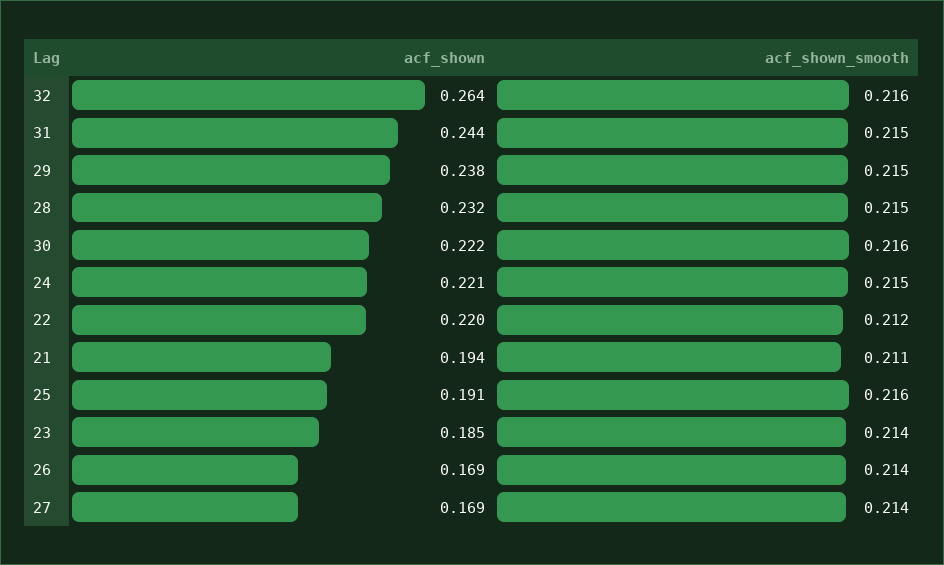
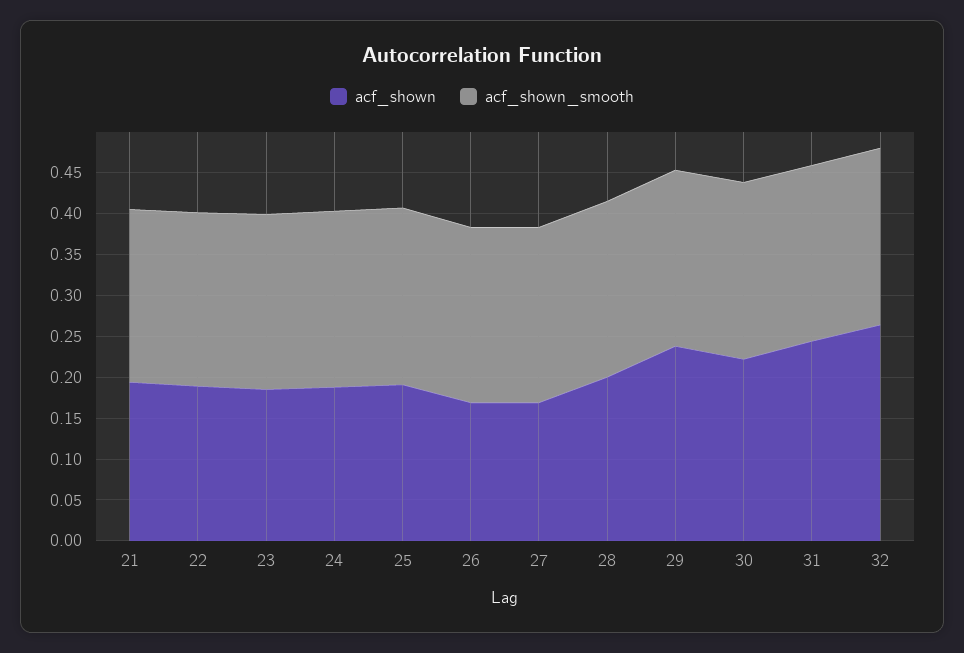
acf_shown, 28: 0.232 -> 0.2
acf_shown, 24: 0.221 -> 0.19
acf_shown, 22: 0.22 -> 0.19

